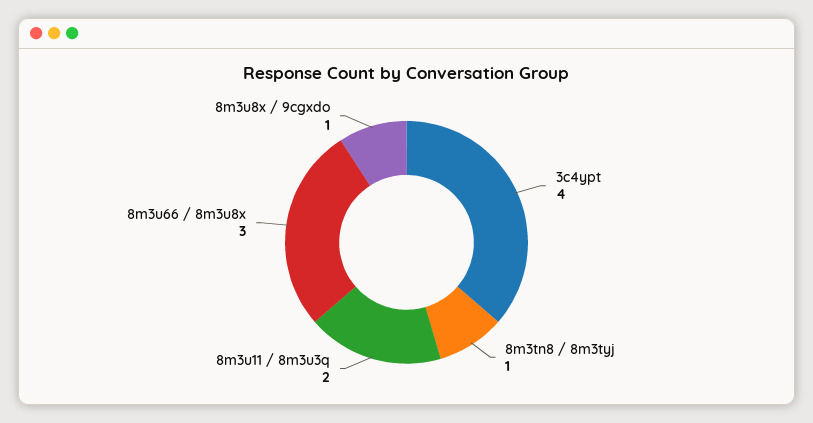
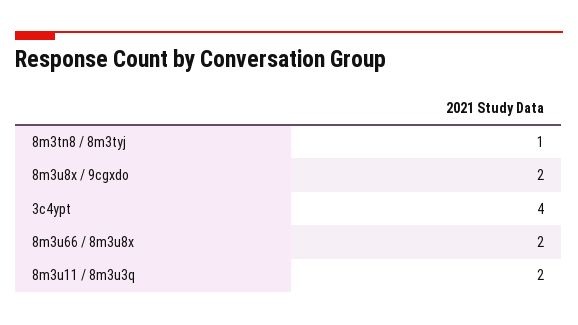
8m3u66 / 8m3u8x: 3 -> 2
8m3u8x / 9cgxdo: 1 -> 2

